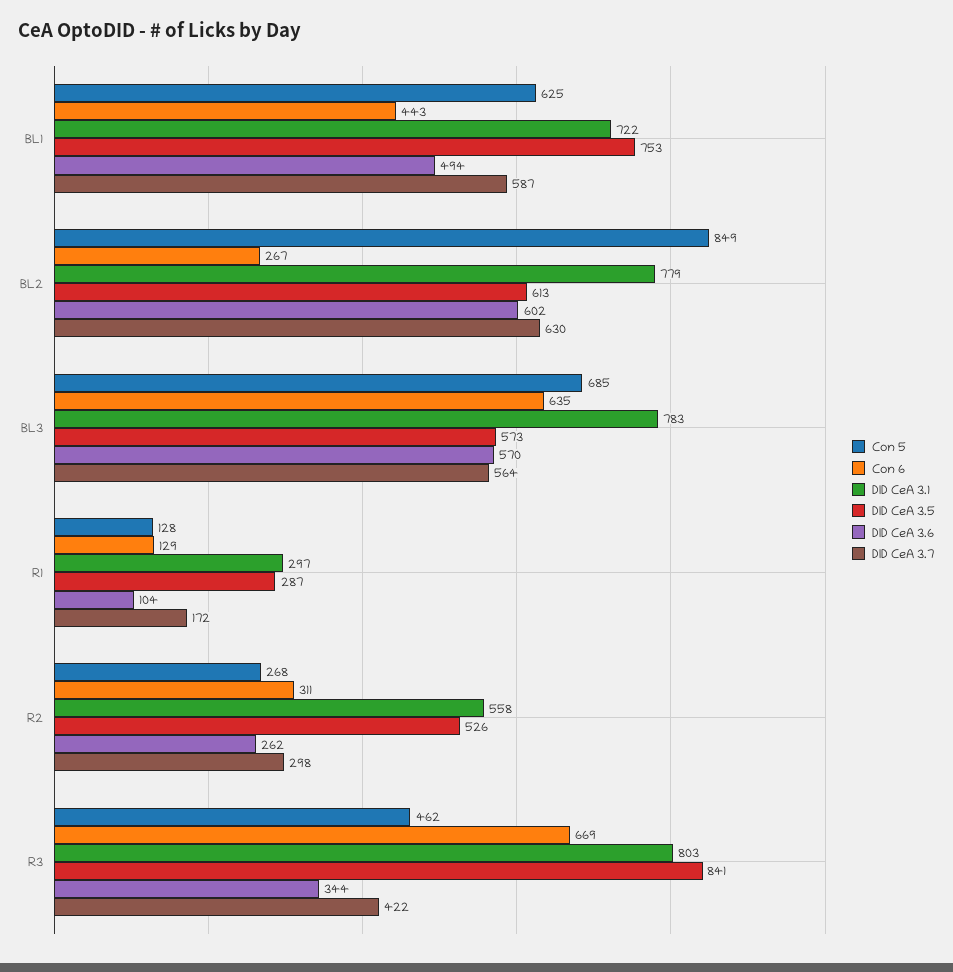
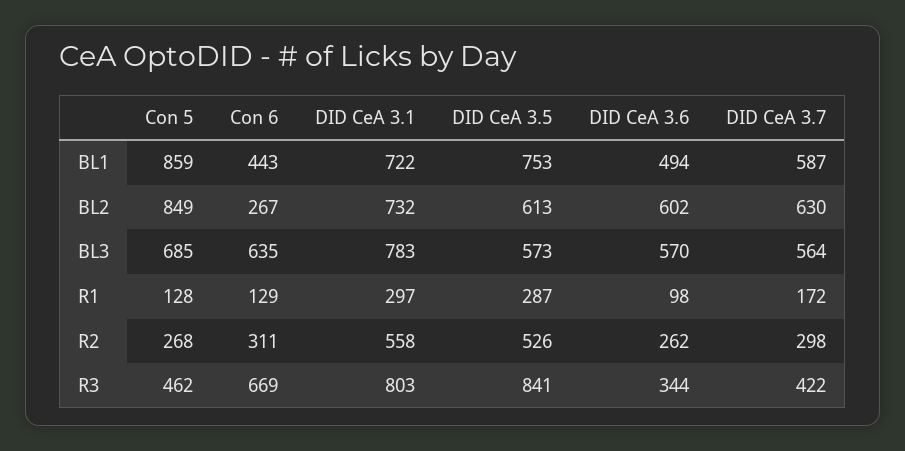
Con 5, BL1: 625 -> 859
DID CeA 3.1, BL2: 779 -> 732
DID CeA 3.6, R1: 104 -> 98

